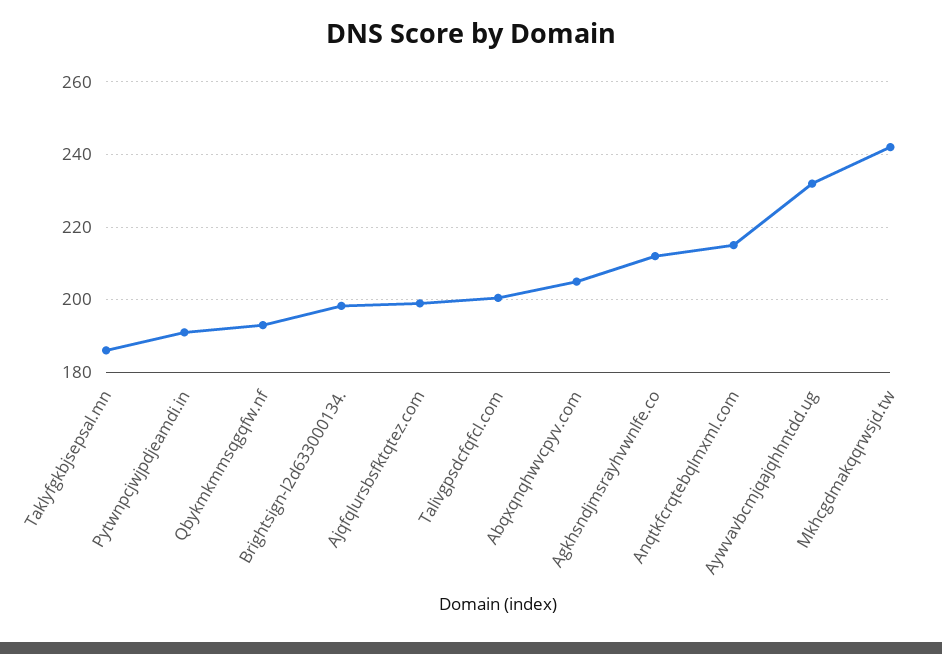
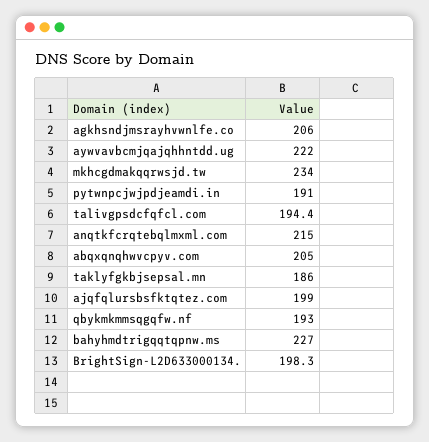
Talivgpsdcfqfcl.com: 200 -> 194.4
Agkhsndjmsrayhvwnlfe.co: 212 -> 206
Aywvavbcmjqajqhhntdd.ug: 232 -> 222
Mkhcgdmakqqrwsjd.tw: 242 -> 234
bahyhmdtrigqqtqpnw.ms: none -> 227

